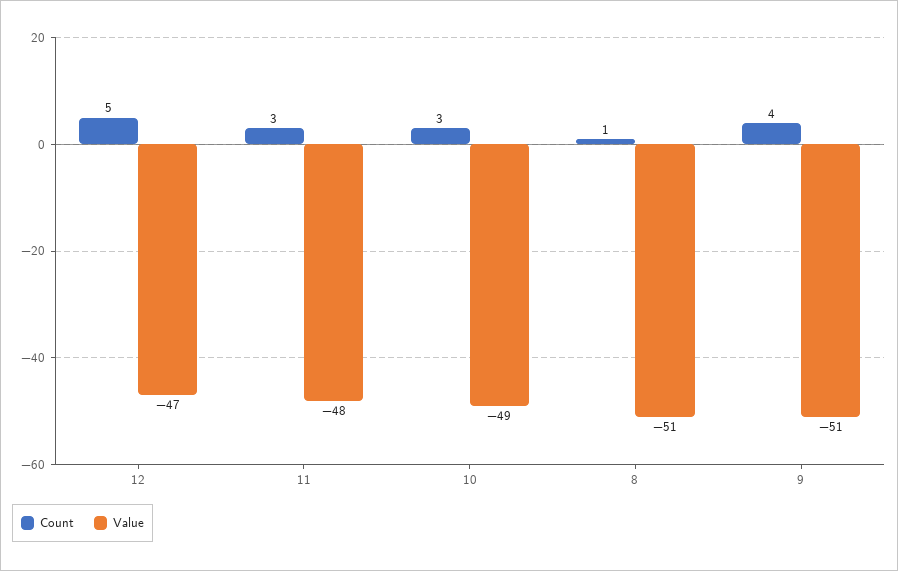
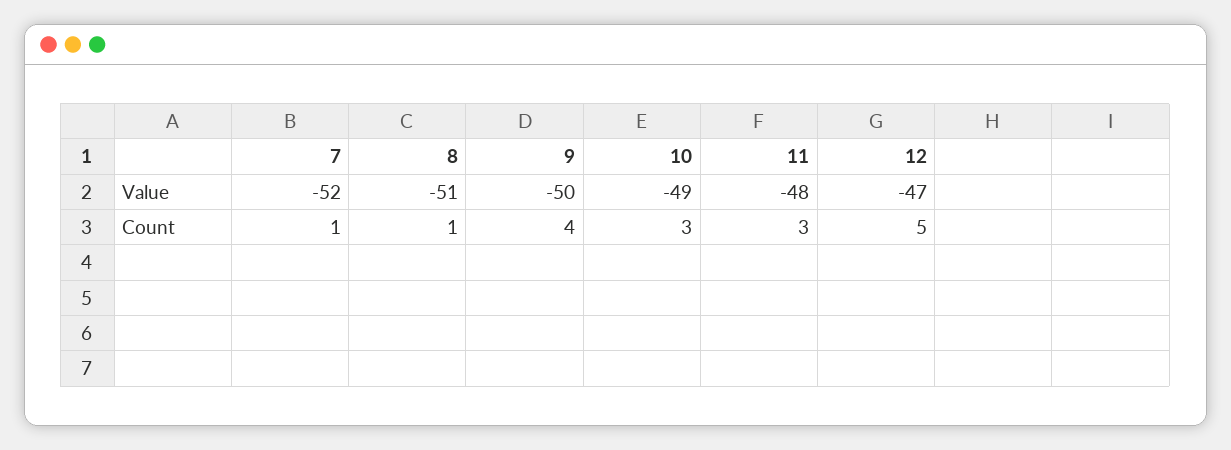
Value, 9: -51 -> -50
Value, 7: none -> -52
Count, 7: none -> 1

